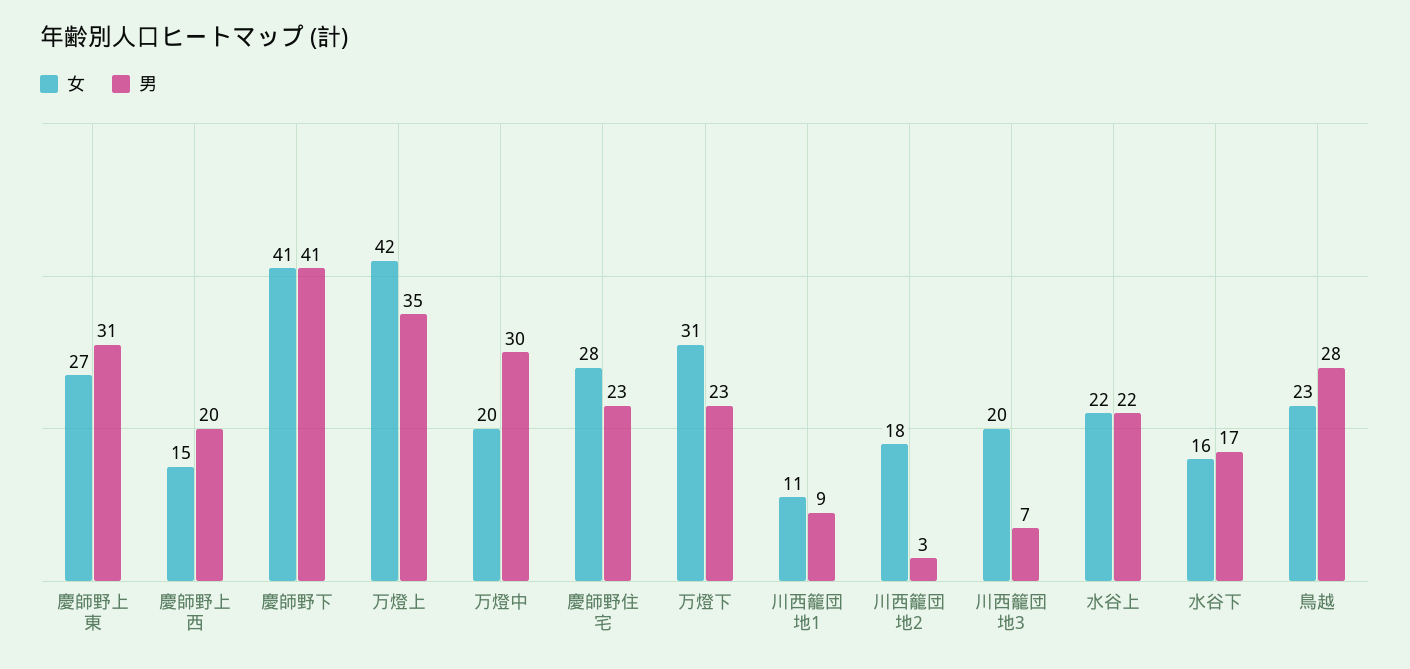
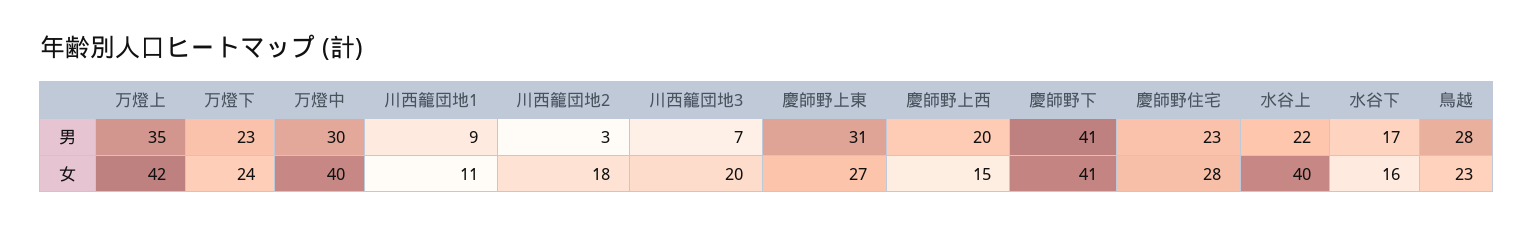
女, 万燈中: 20 -> 40
女, 万燈下: 31 -> 24
女, 水谷上: 22 -> 40

